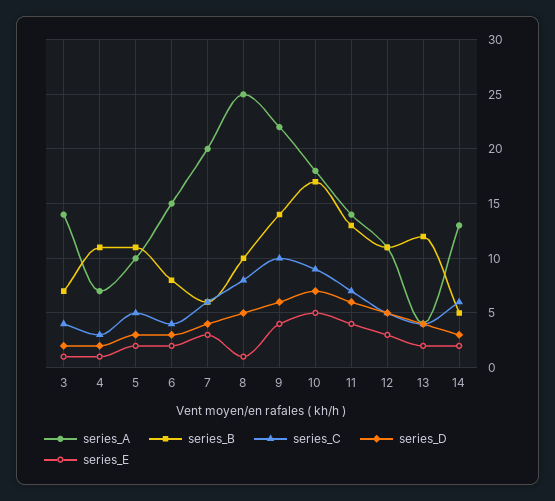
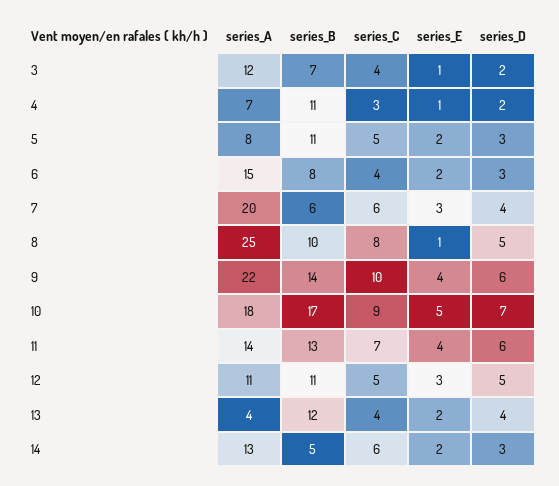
series_A, 3: 14 -> 12
series_A, 5: 10 -> 8

